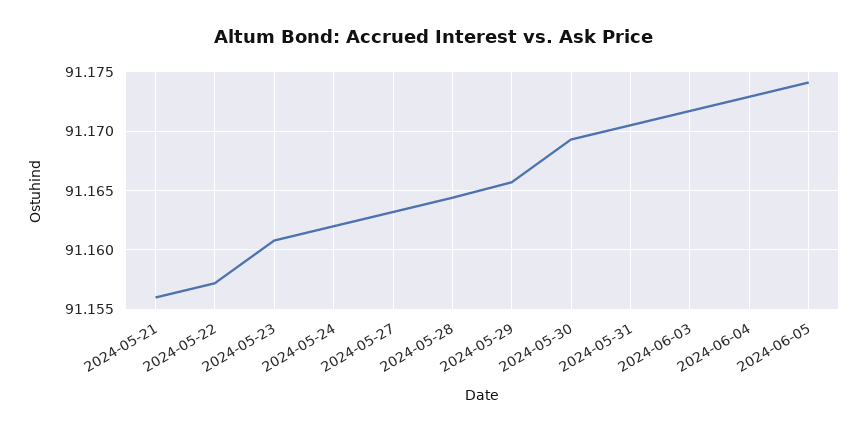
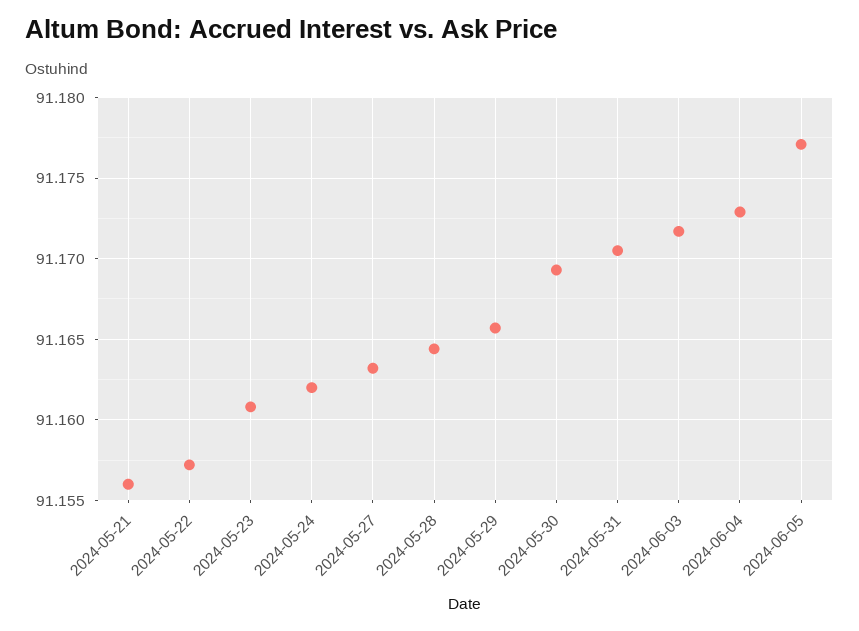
2024-06-05: 91.174 -> 91.177

